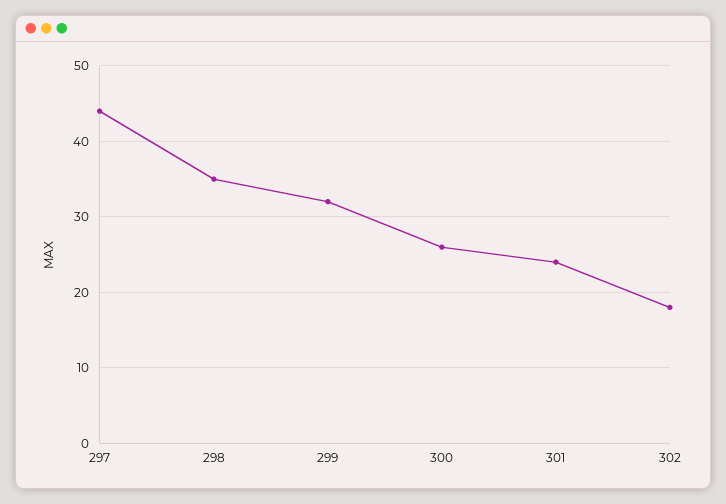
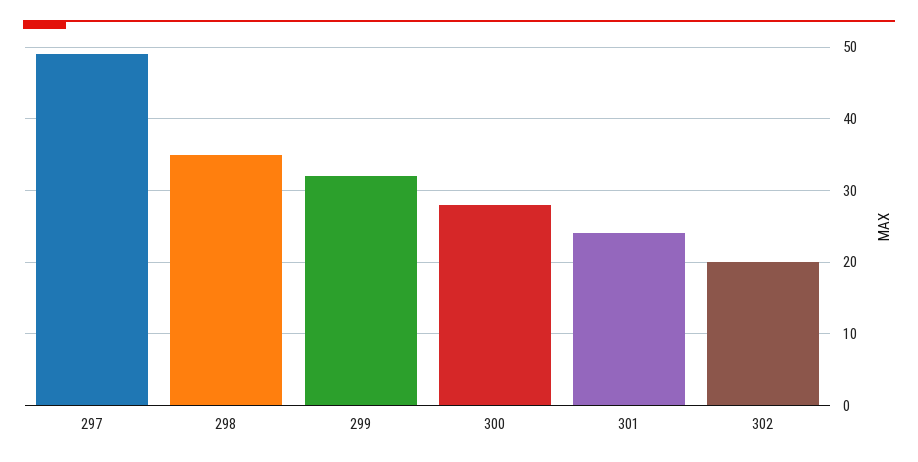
297: 44 -> 49
300: 26 -> 28
302: 18 -> 20

